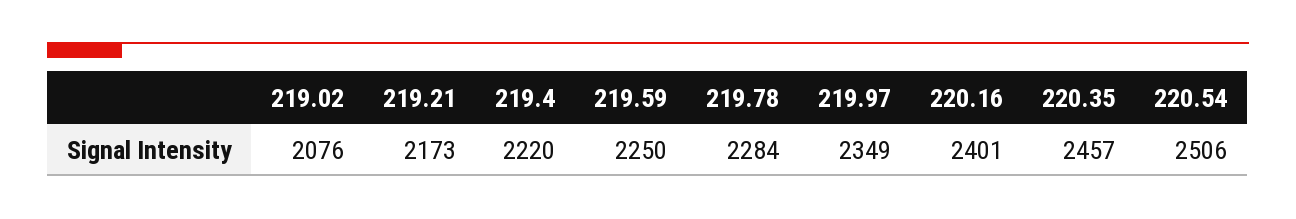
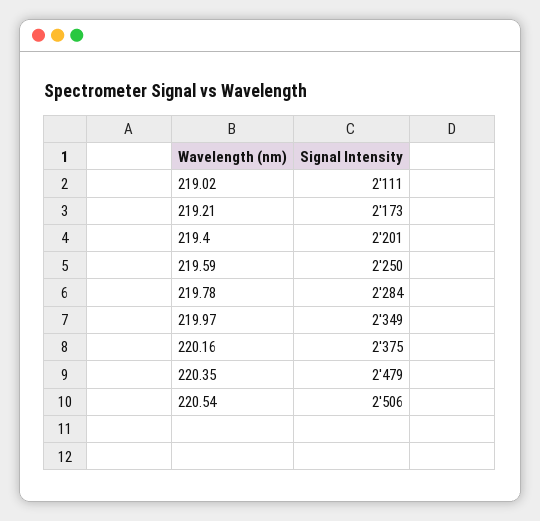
219.02: 2076 -> 2111
219.4: 2220 -> 2201
220.16: 2401 -> 2375
220.35: 2457 -> 2479

